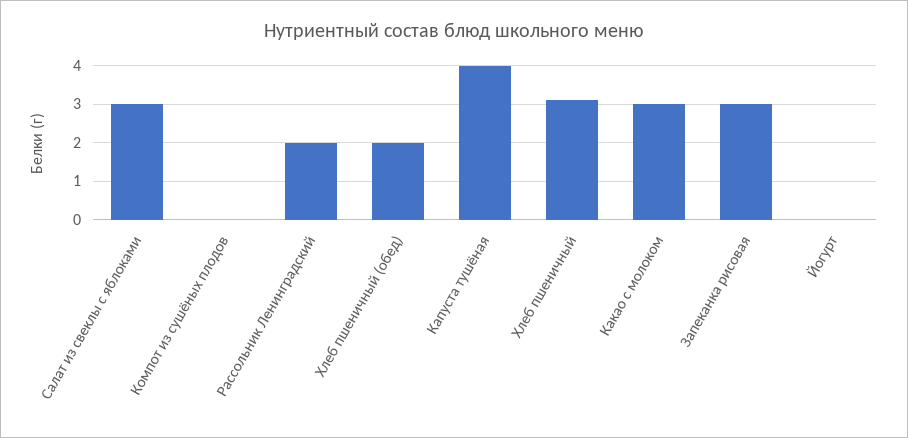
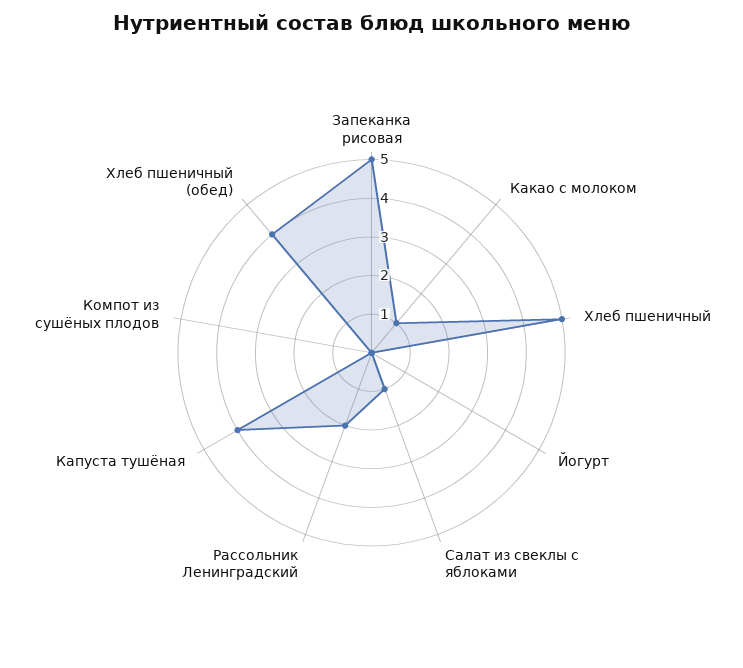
Салат из свеклы с яблоками: 3 -> 1
Хлеб пшеничный (обед): 2 -> 4
Хлеб пшеничный: 3 -> 5
Какао с молоком: 3 -> 1
Запеканка рисовая: 3 -> 5

